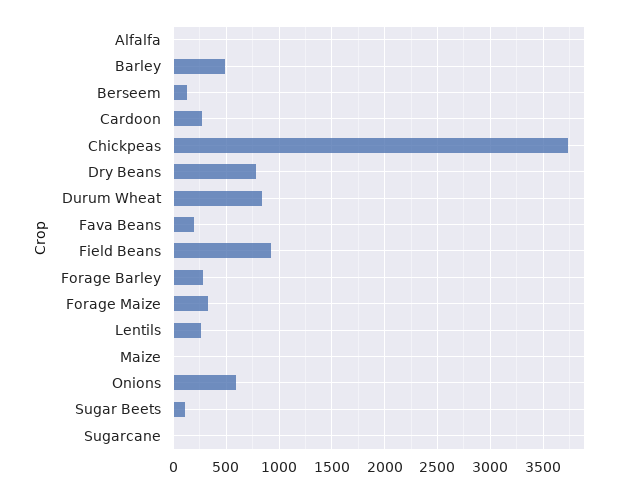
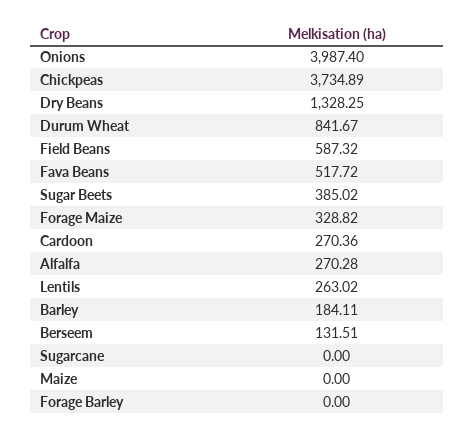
Alfalfa: 0 -> 270.28
Barley: 500 -> 184.11
Dry Beans: 800 -> 1328.25
Fava Beans: 200 -> 517.72
Field Beans: 900 -> 587.32
Forage Barley: 300 -> 0
Onions: 600 -> 3987.4
Sugar Beets: 100 -> 385.02

